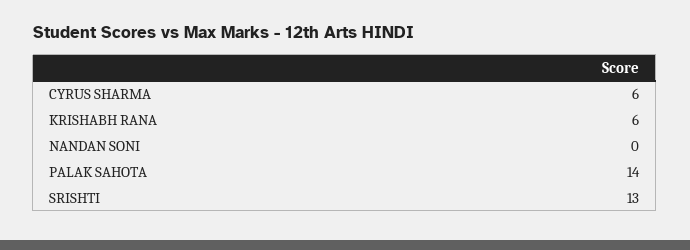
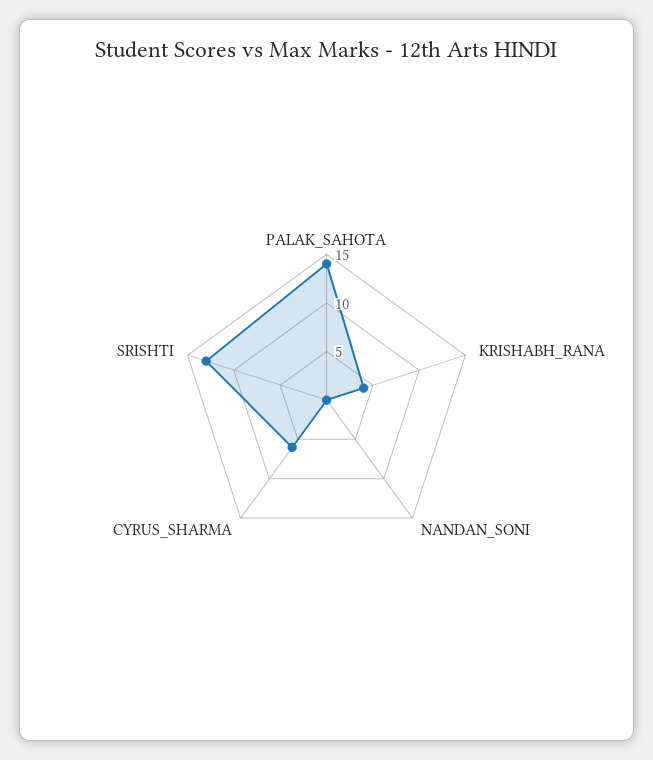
KRISHABH RANA: 6 -> 4

